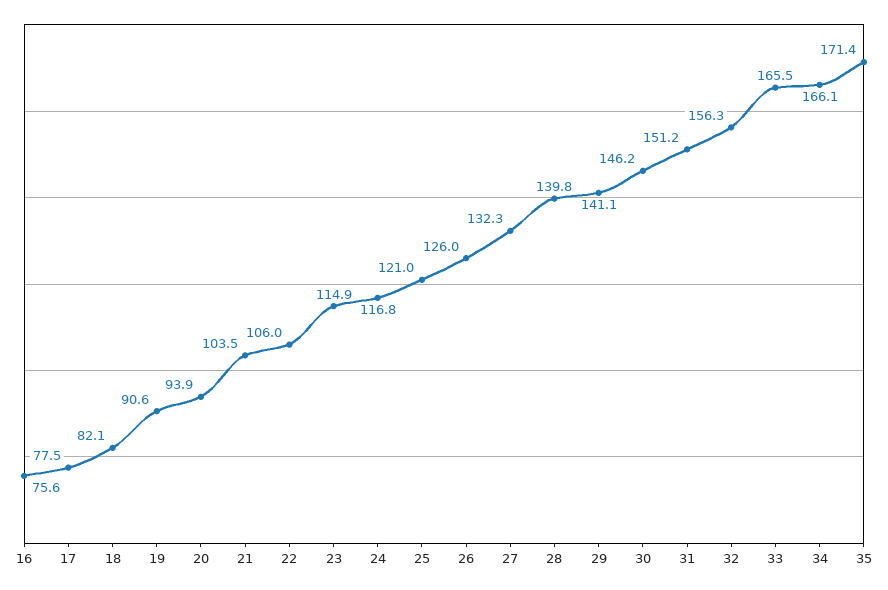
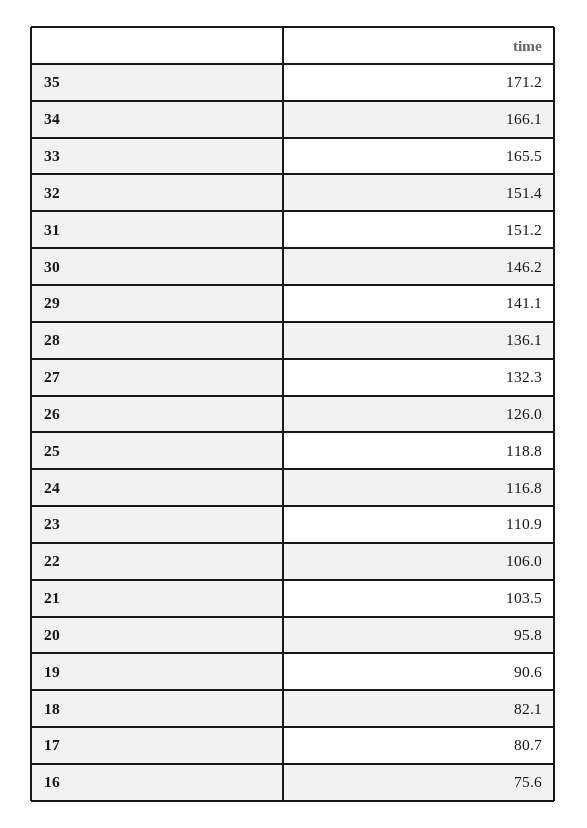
17: 77.5 -> 80.7
20: 93.9 -> 95.8
23: 114.9 -> 110.9
25: 121 -> 118.8
28: 139.8 -> 136.1
32: 156.3 -> 151.4
35: 171.4 -> 171.2

